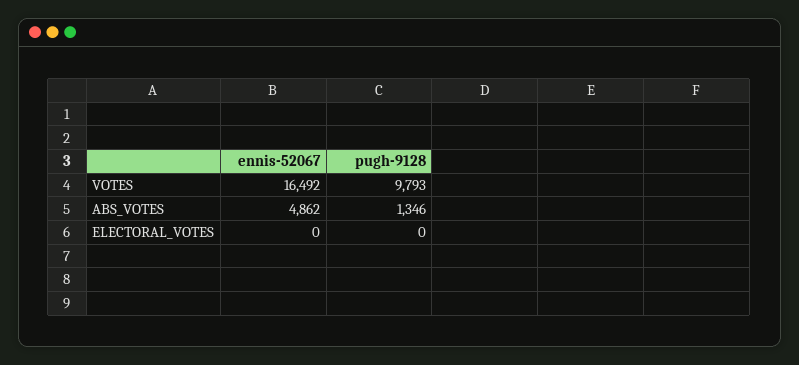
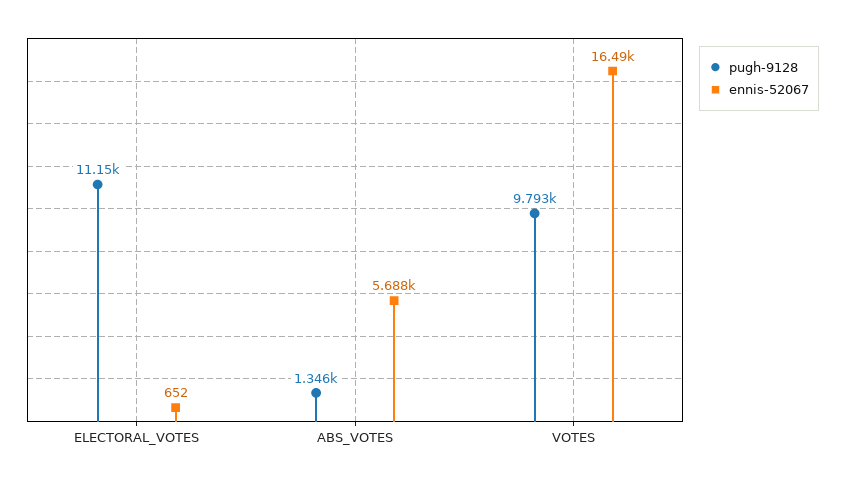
ennis-52067, ABS_VOTES: 4862 -> 5688
ennis-52067, ELECTORAL_VOTES: 0 -> 652
pugh-9128, ELECTORAL_VOTES: 0 -> 11150

